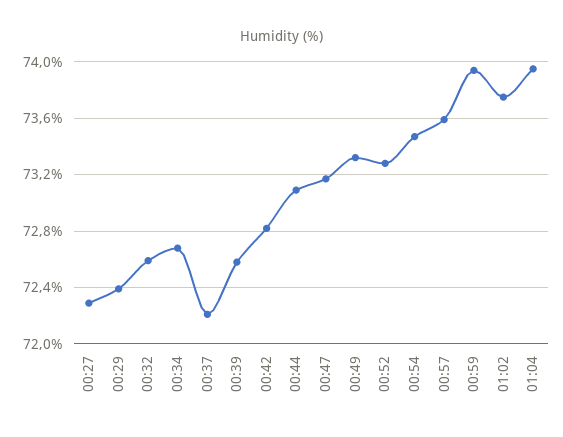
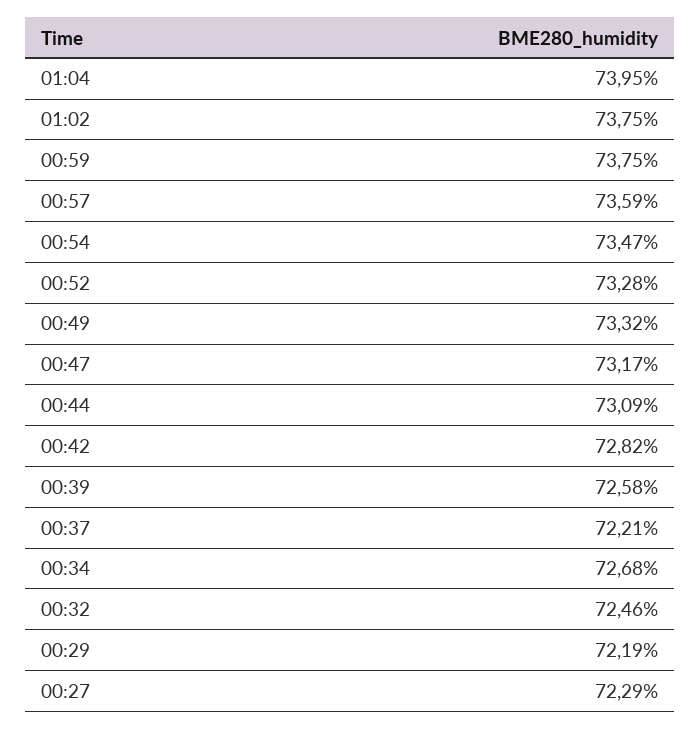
00:29: 72.4 -> 72.19
00:32: 72.6 -> 72.46
00:59: 73.95 -> 73.75

